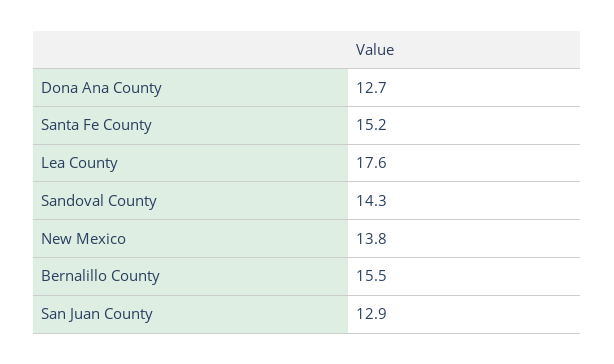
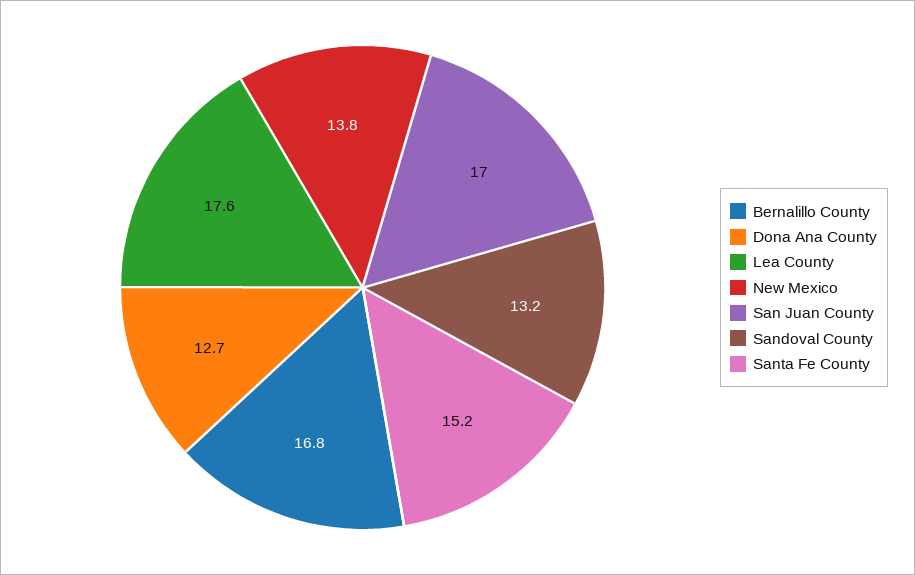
Sandoval County: 14.3 -> 13.2
Bernalillo County: 15.5 -> 16.8
San Juan County: 12.9 -> 17

